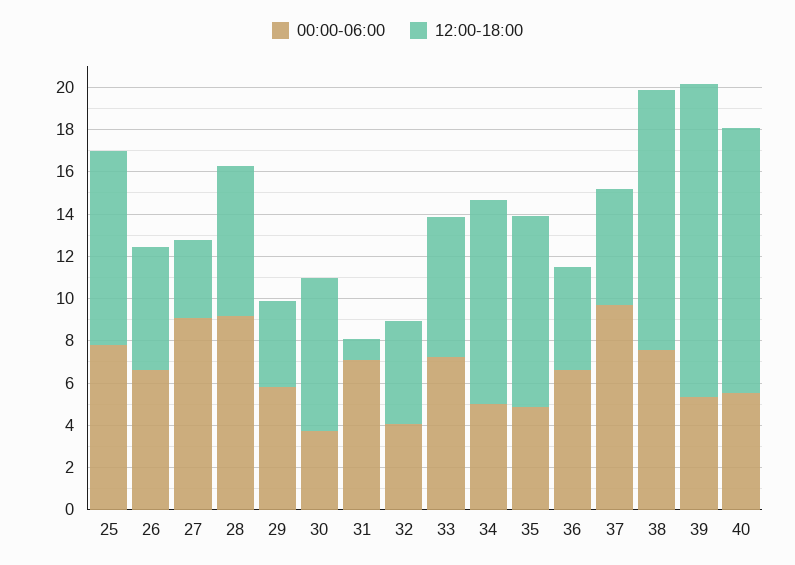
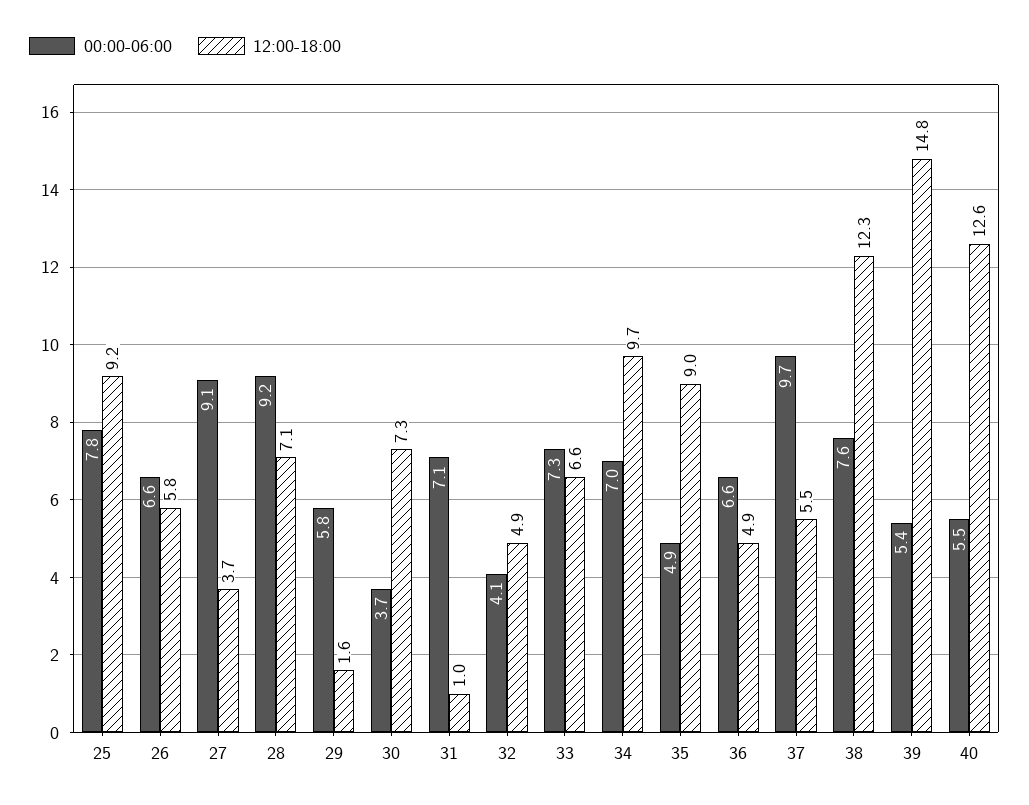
12:00-18:00, 29: 4 -> 1.6
00:00-06:00, 34: 5 -> 7

